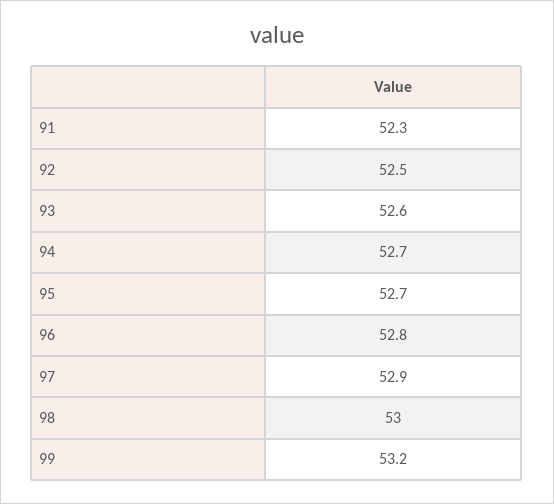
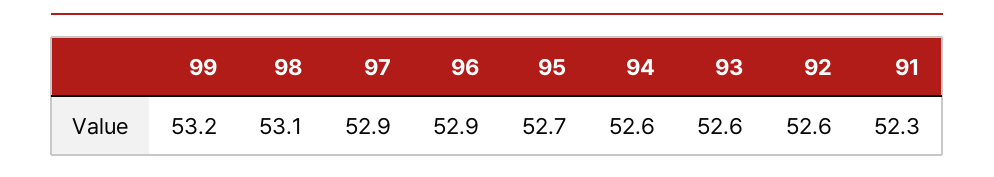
92: 52.5 -> 52.6
94: 52.7 -> 52.6
96: 52.8 -> 52.9
98: 53 -> 53.1

